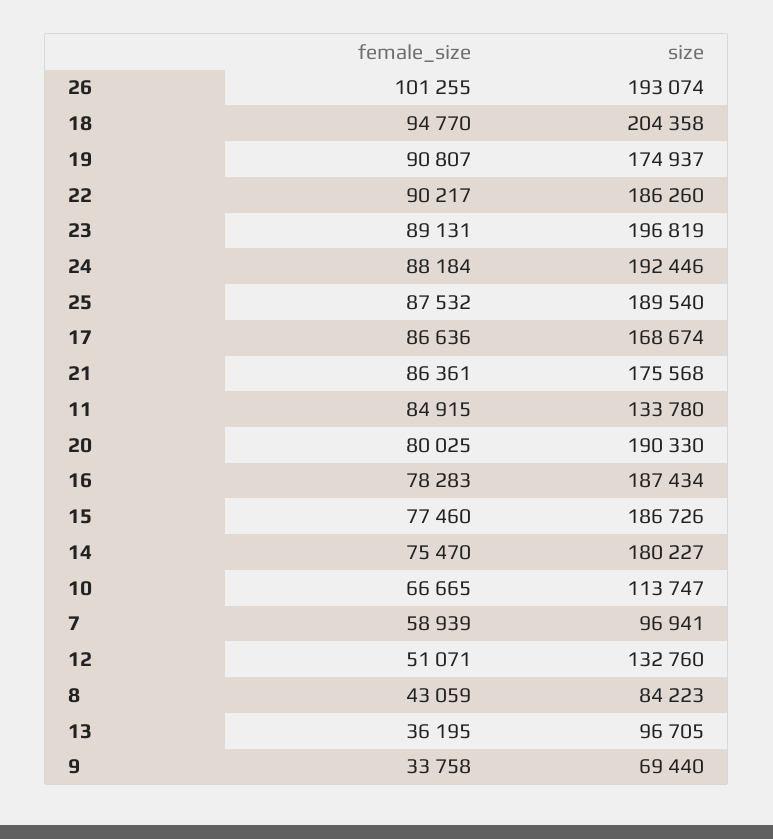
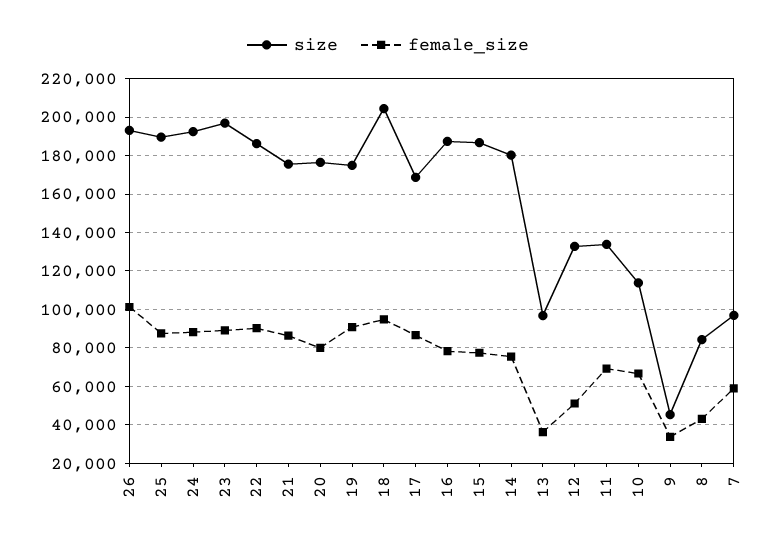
female_size, 11: 84915 -> 70000
size, 20: 190330 -> 175000
size, 9: 69440 -> 45000

